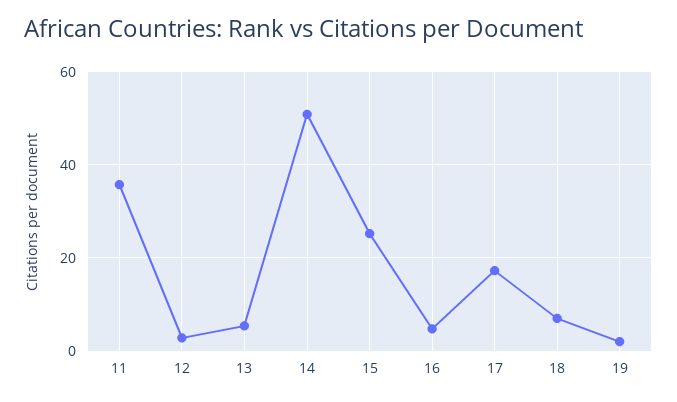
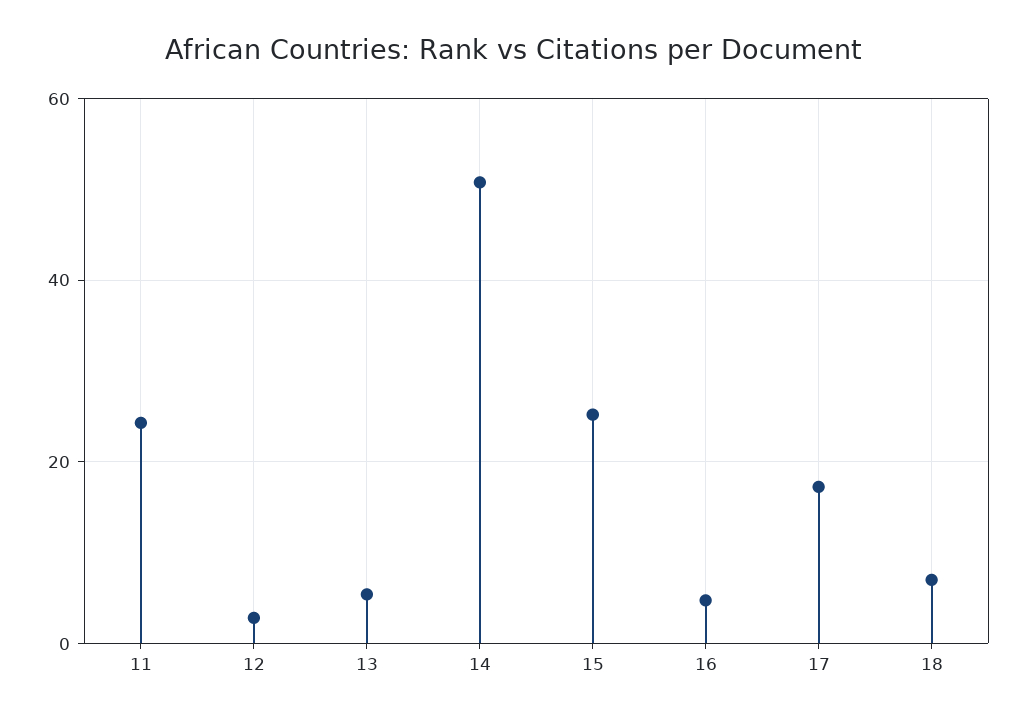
11: 36 -> 24
19: 2 -> none

